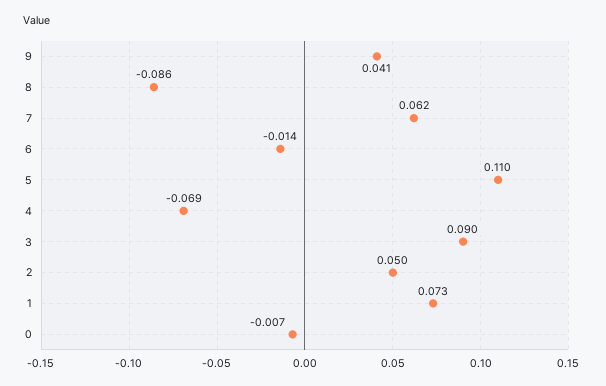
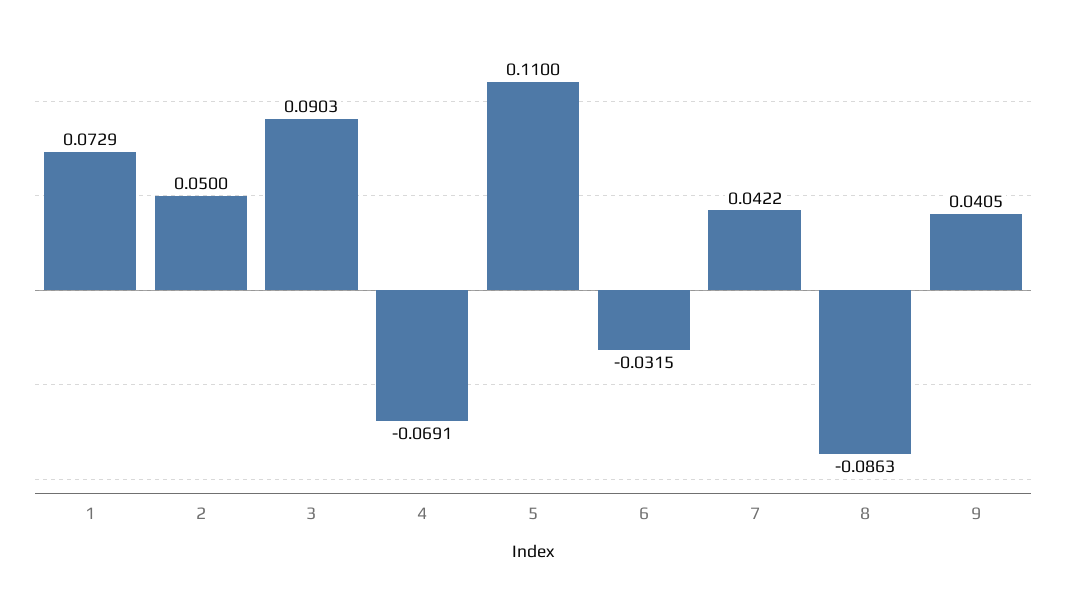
7: 0.062 -> 0.0422
6: -0.014 -> -0.0315
0: -0.007 -> none

